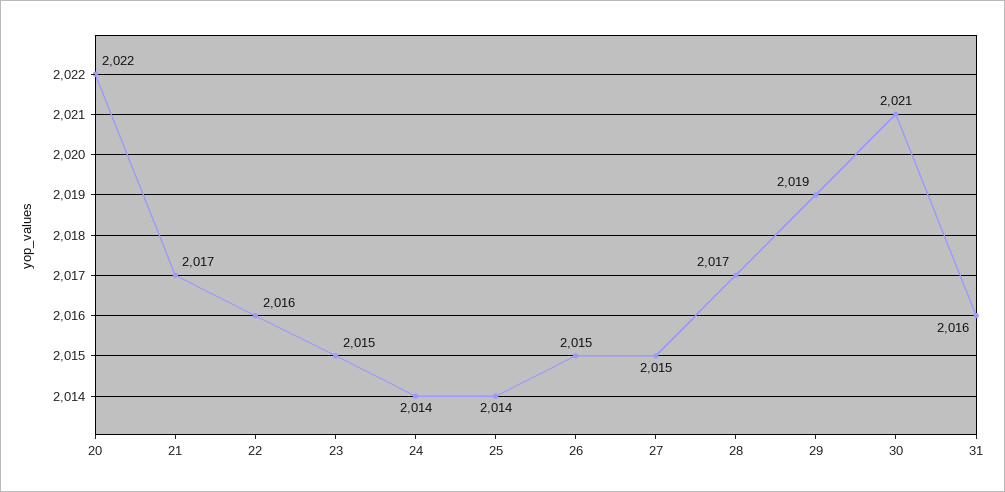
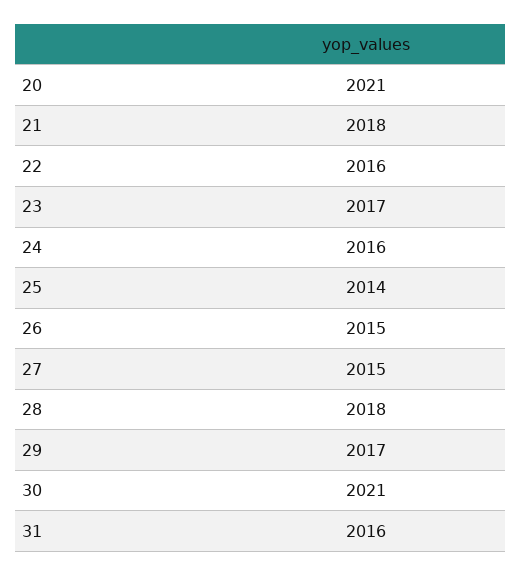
20: 2022 -> 2021
21: 2017 -> 2018
23: 2015 -> 2017
24: 2014 -> 2016
28: 2017 -> 2018
29: 2019 -> 2017

